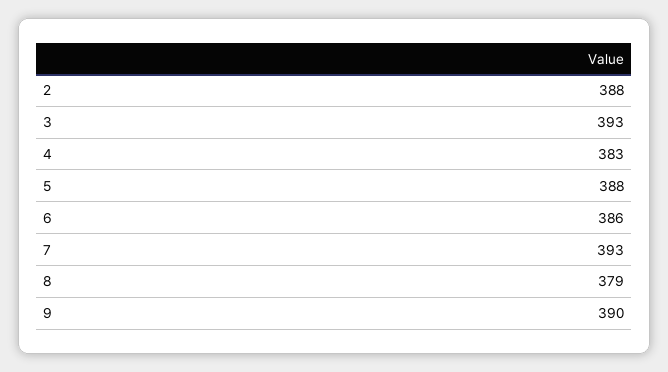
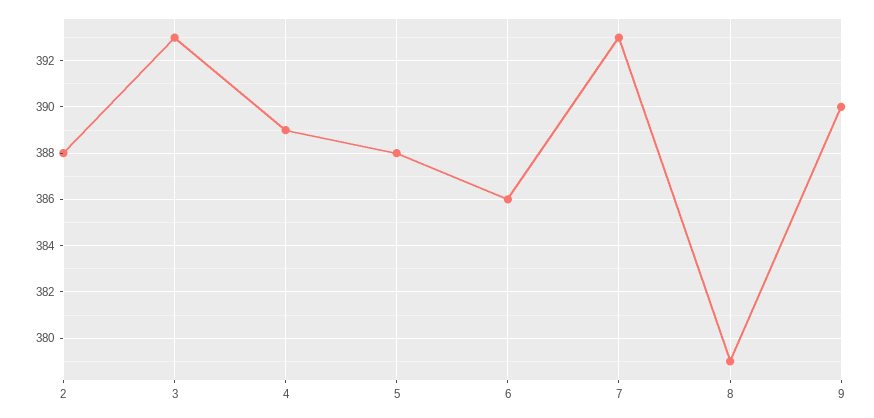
4: 383 -> 389

